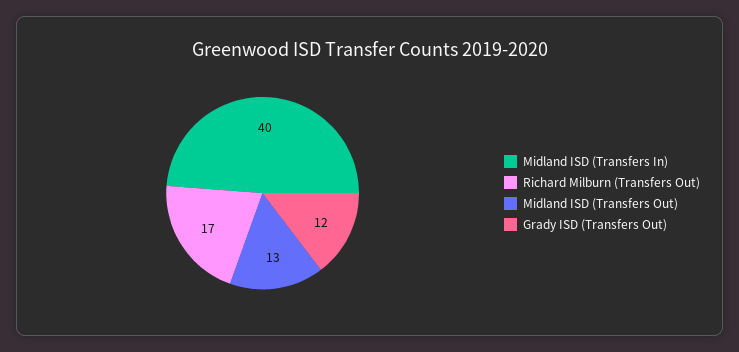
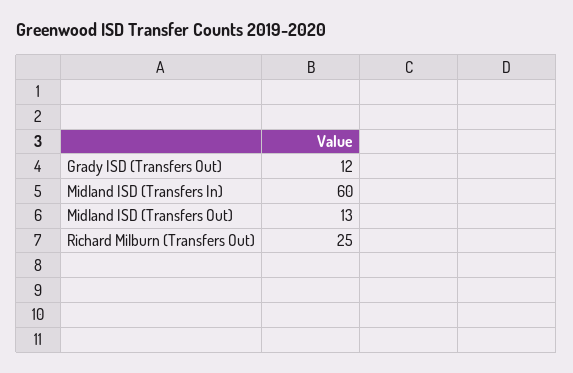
Midland ISD (Transfers In): 40 -> 60
Richard Milburn (Transfers Out): 17 -> 25

